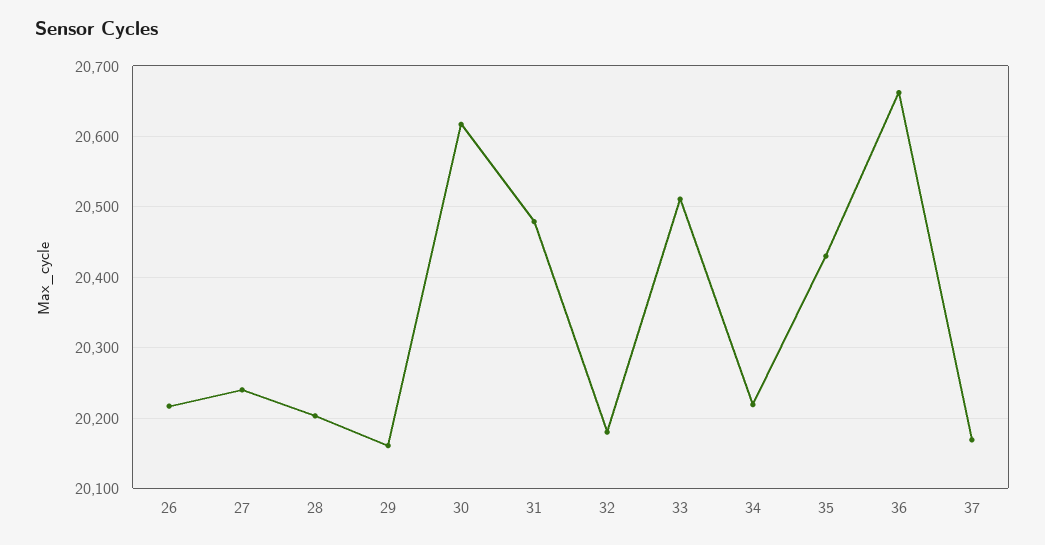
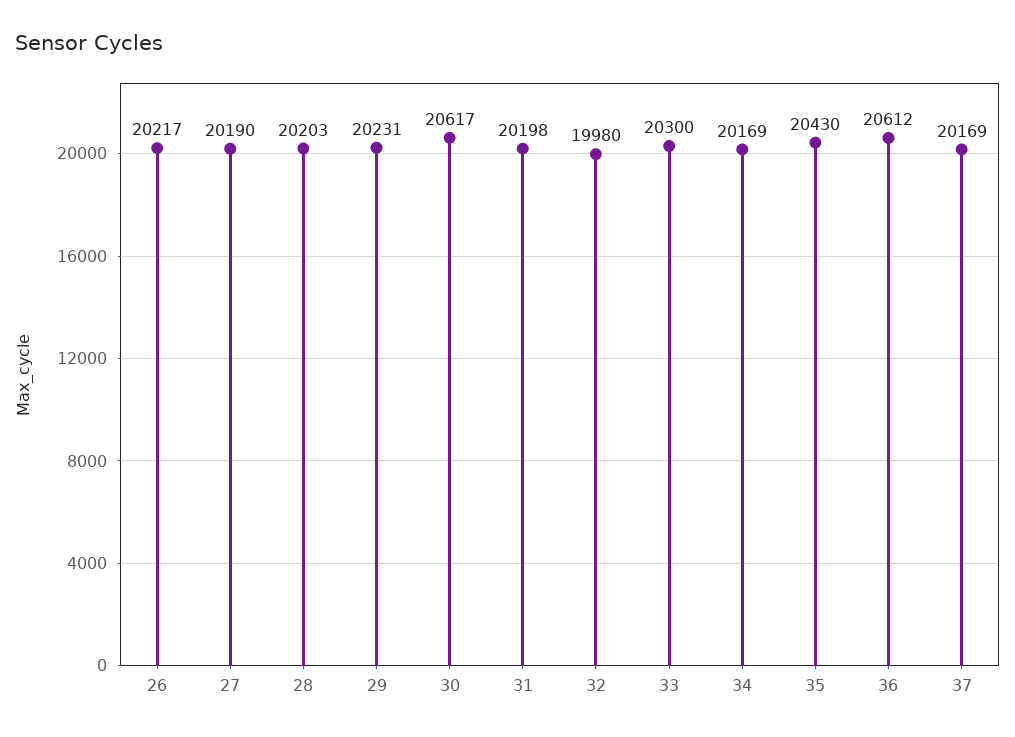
27: 20240 -> 20190
29: 20160 -> 20231
31: 20480 -> 20198
32: 20180 -> 19980
33: 20510 -> 20300
34: 20220 -> 20169
36: 20660 -> 20612

